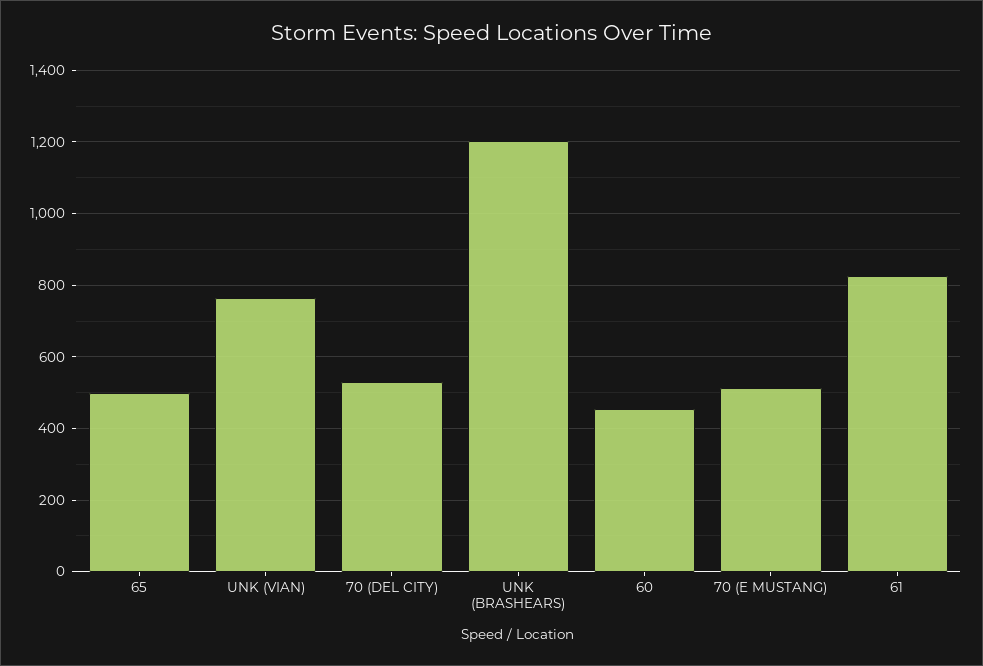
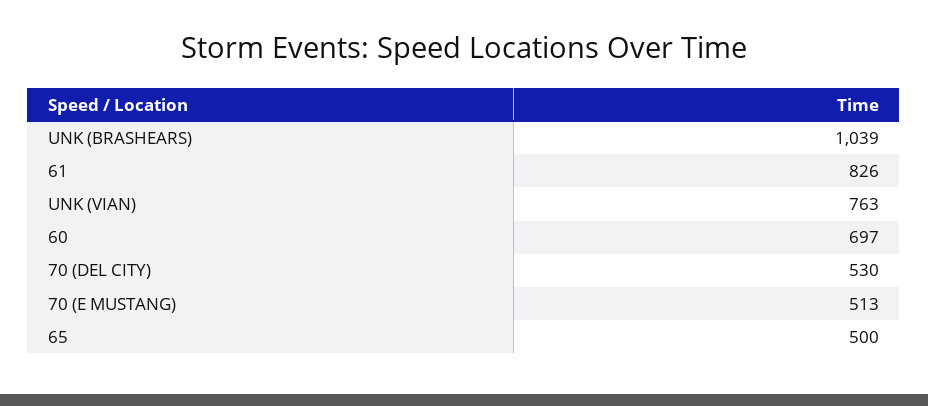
UNK (BRASHEARS): 1200 -> 1039
60: 460 -> 697

